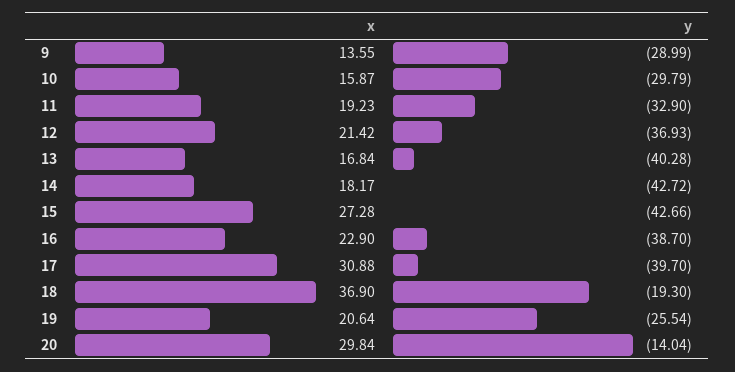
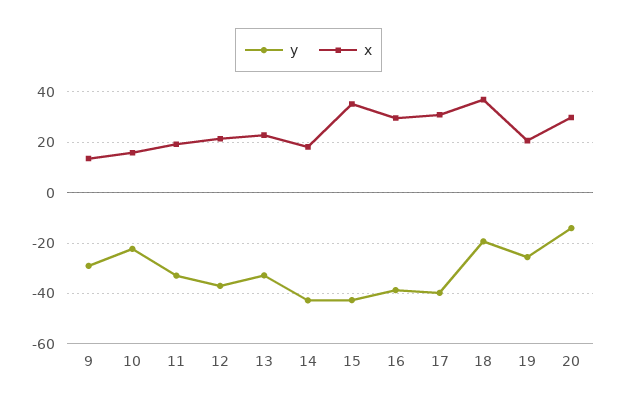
y, 10: -29.79 -> -22.5
x, 13: 16.84 -> 22.5
y, 13: -40.28 -> -32.5
x, 15: 27.28 -> 35
x, 16: 22.9 -> 30

